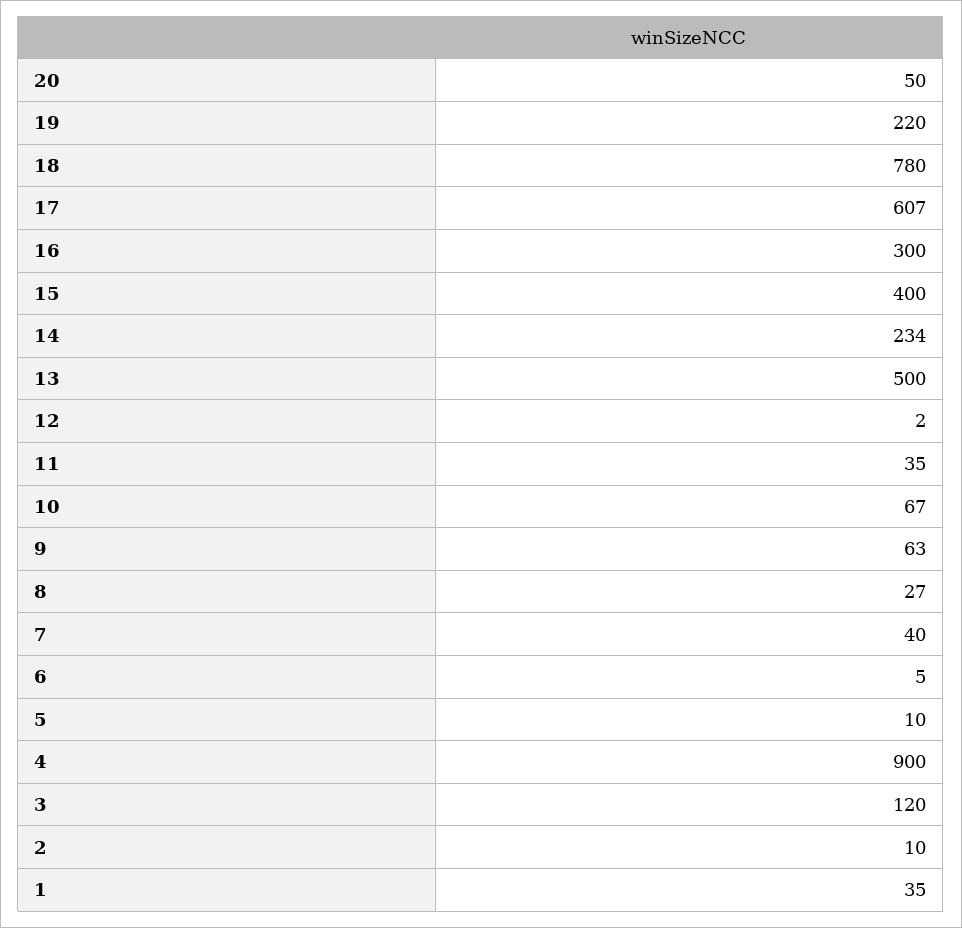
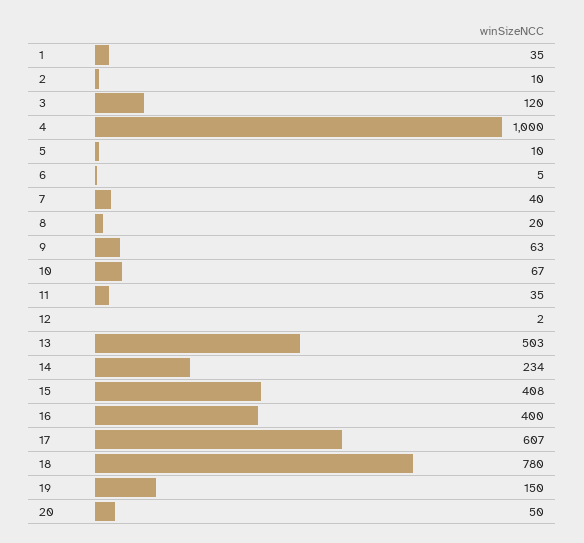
19: 220 -> 150
16: 300 -> 400
15: 400 -> 408
13: 500 -> 503
8: 27 -> 20
4: 900 -> 1000

